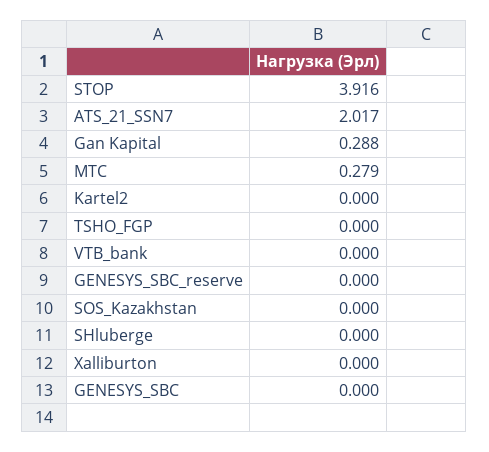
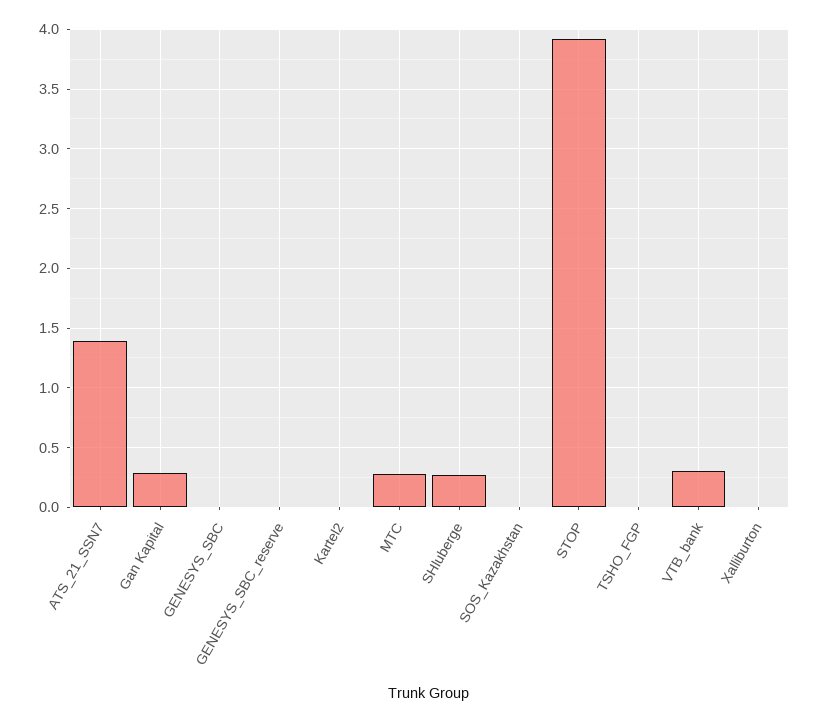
ATS_21_SSN7: 2.017 -> 1.4
VTB_bank: 0 -> 0.3
SHluberge: 0 -> 0.3

